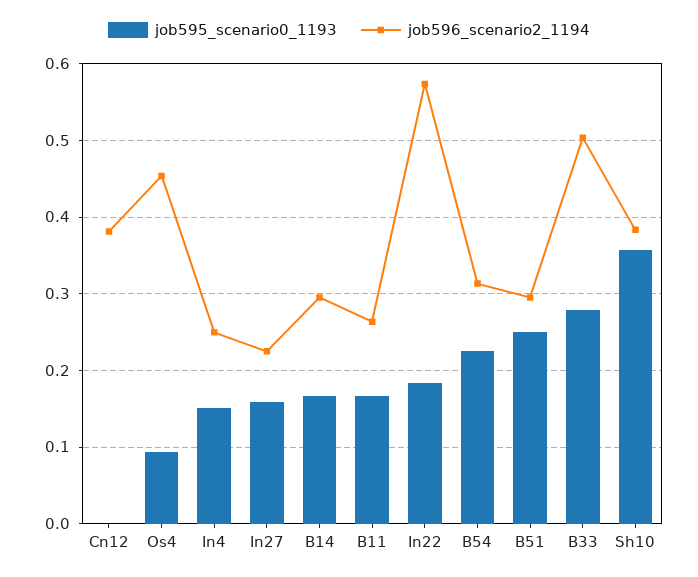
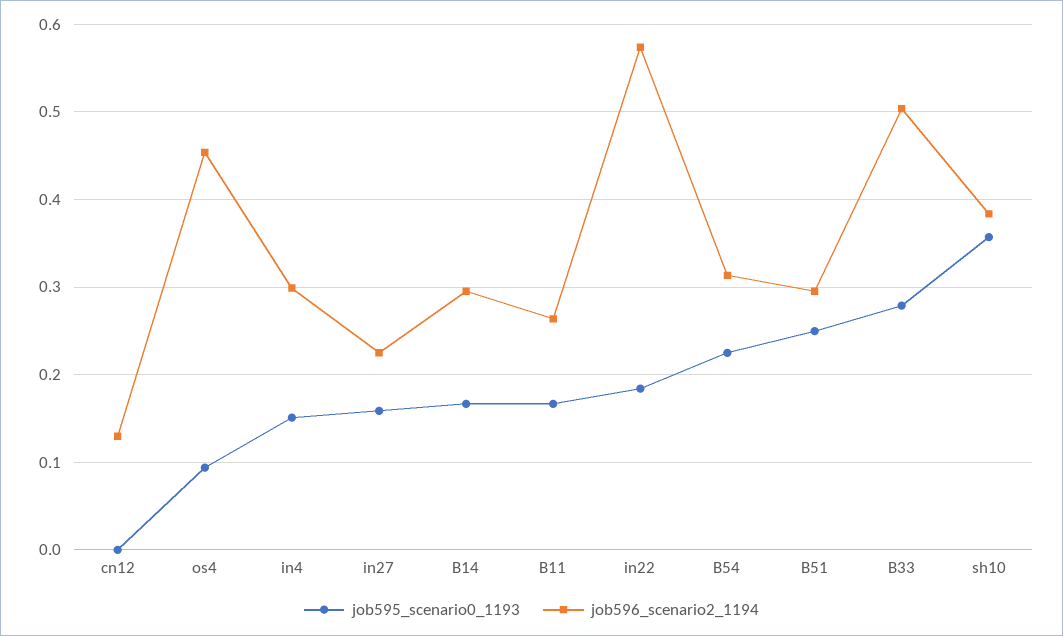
job596_scenario2_1194, Cn12: 0.38 -> 0.13
job596_scenario2_1194, In4: 0.25 -> 0.3

